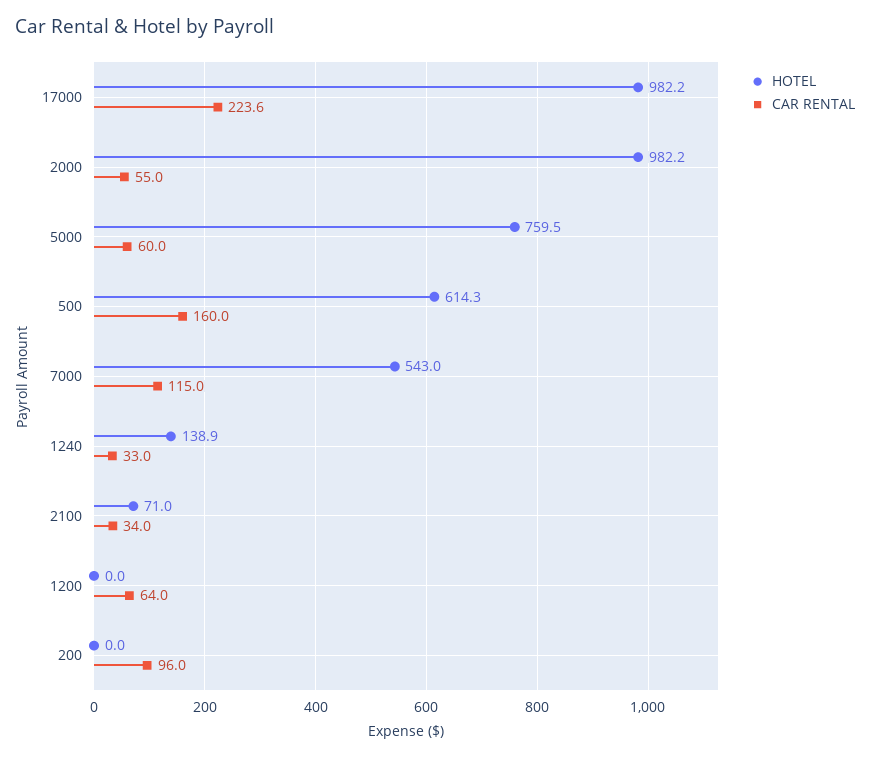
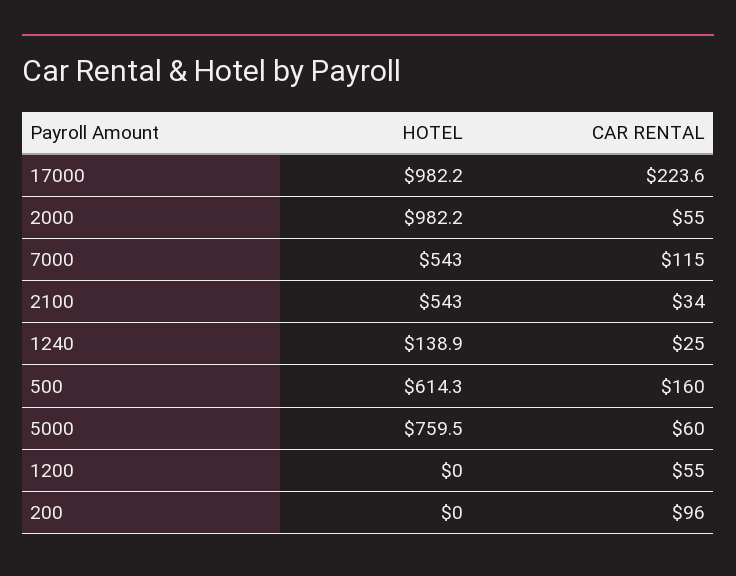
CAR RENTAL, 1240: 33 -> 25
HOTEL, 2100: 71 -> 543
CAR RENTAL, 1200: 64 -> 55

